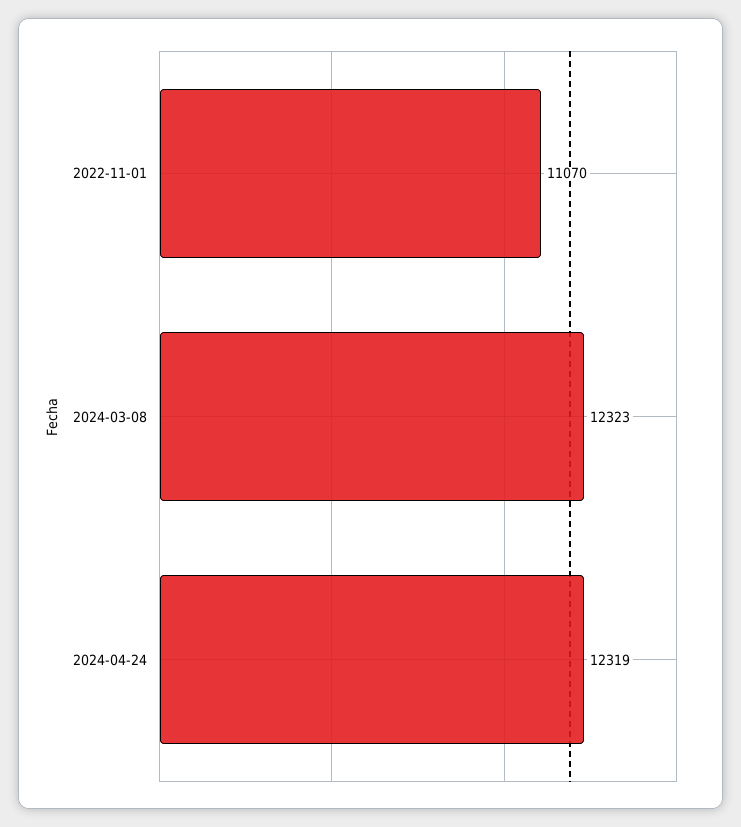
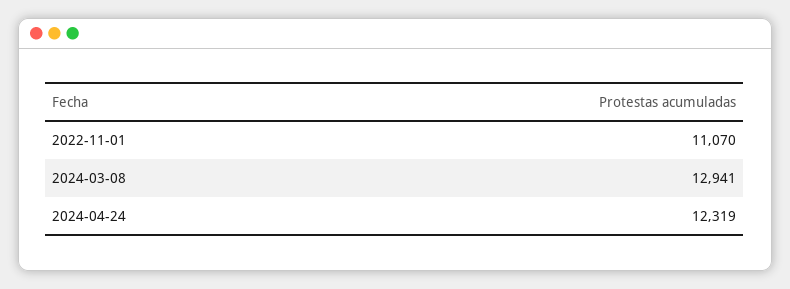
2024-03-08: 12323 -> 12941

